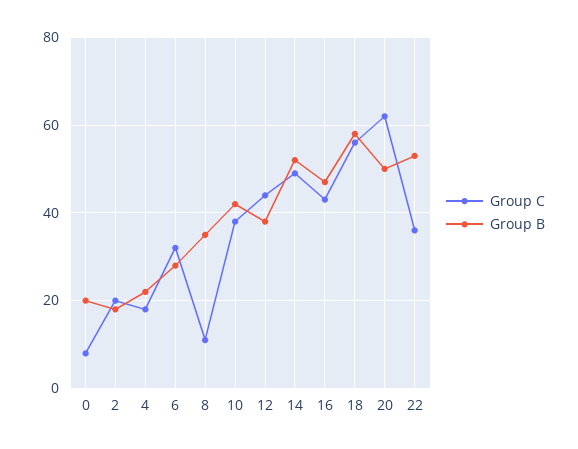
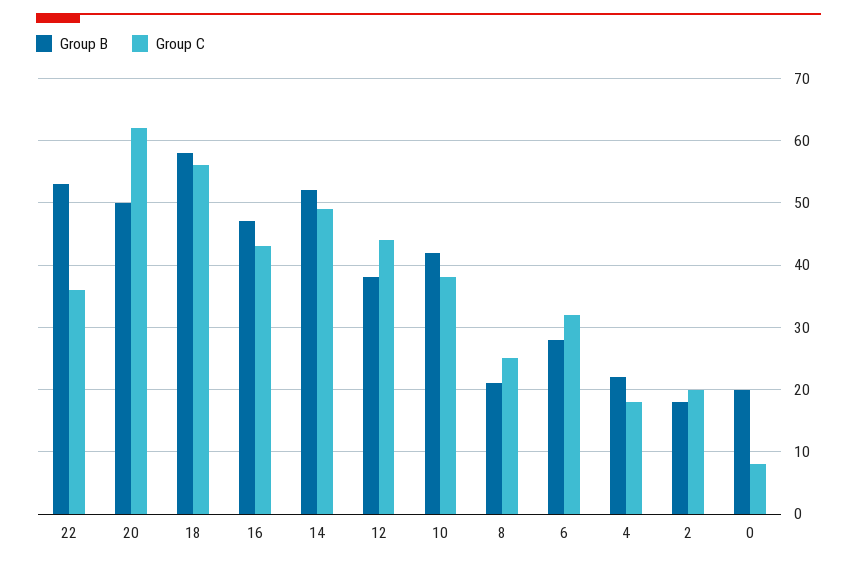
Group C, 8: 10 -> 25
Group B, 8: 35 -> 21

